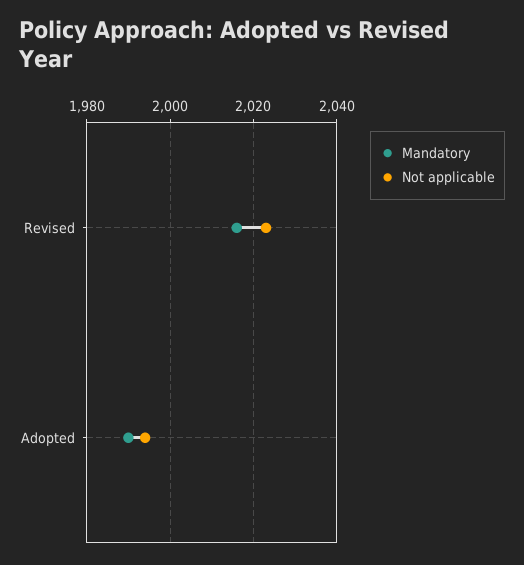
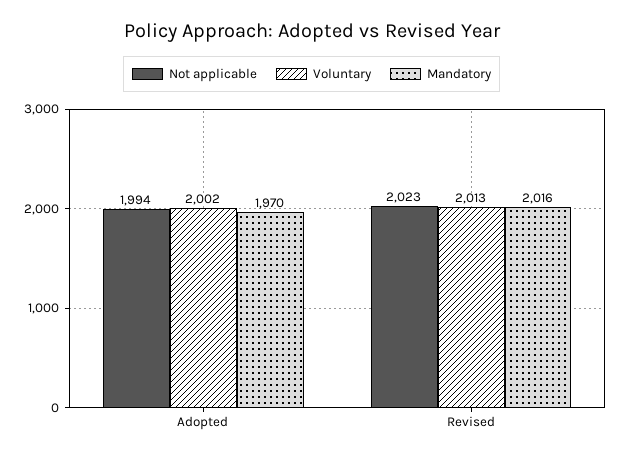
Mandatory, Adopted: 1990 -> 1970
Voluntary, Adopted: none -> 2002
Voluntary, Revised: none -> 2013

